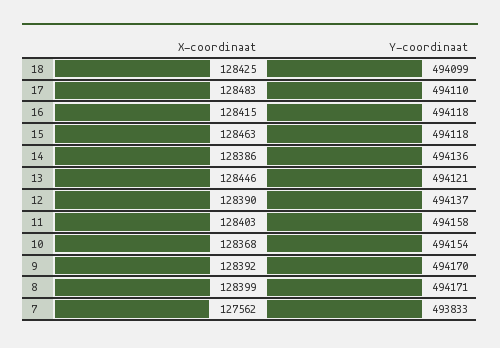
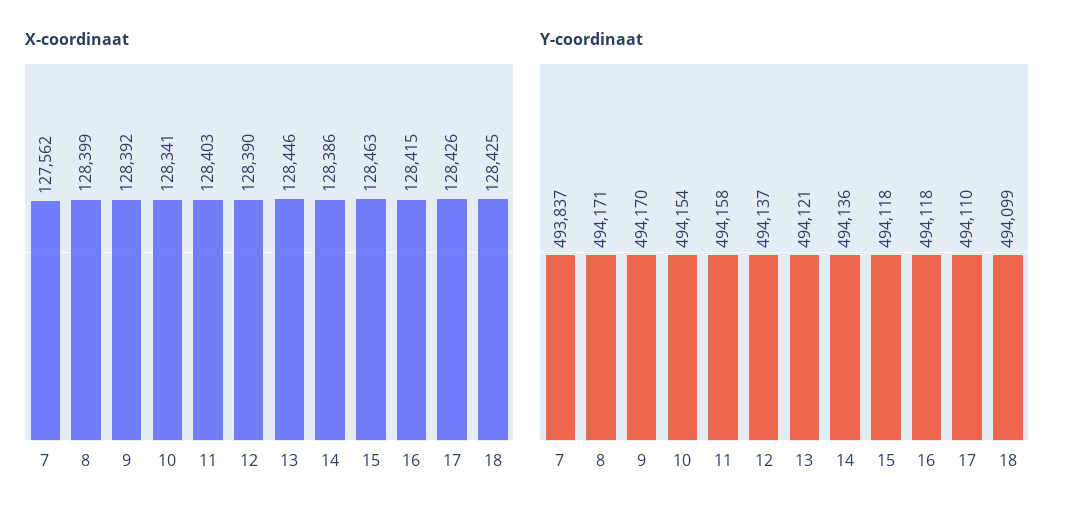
X-coordinaat, 17: 128483 -> 128426
X-coordinaat, 10: 128368 -> 128341
Y-coordinaat, 7: 493833 -> 493837

